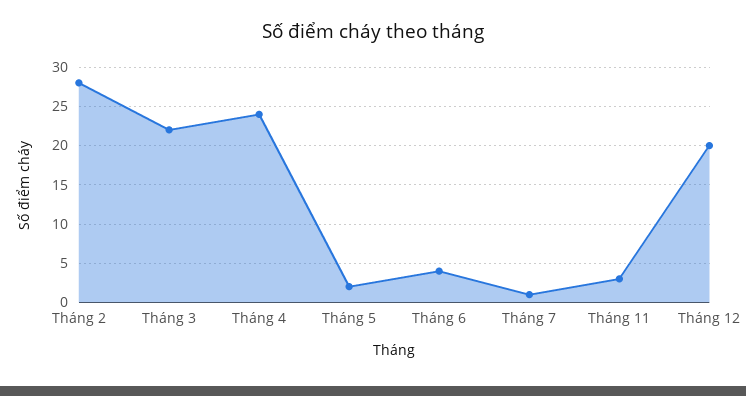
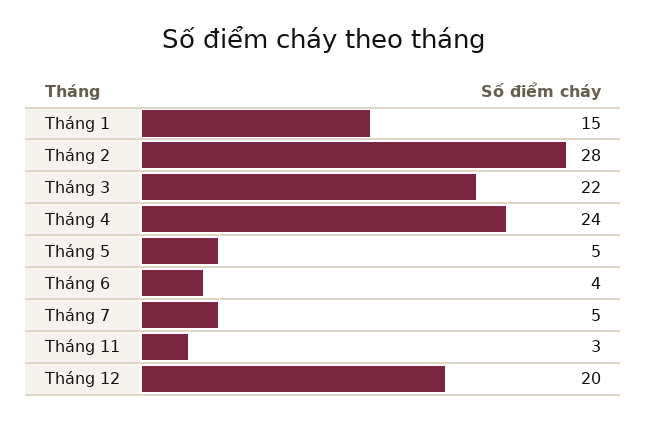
Tháng 5: 2 -> 5
Tháng 7: 1 -> 5
Tháng 1: none -> 15

